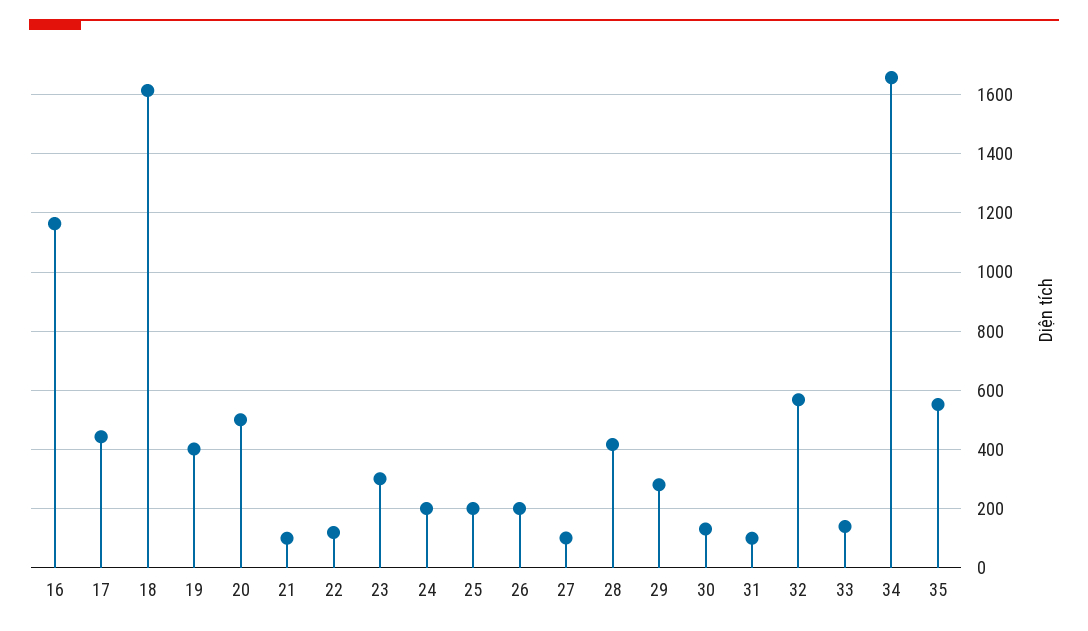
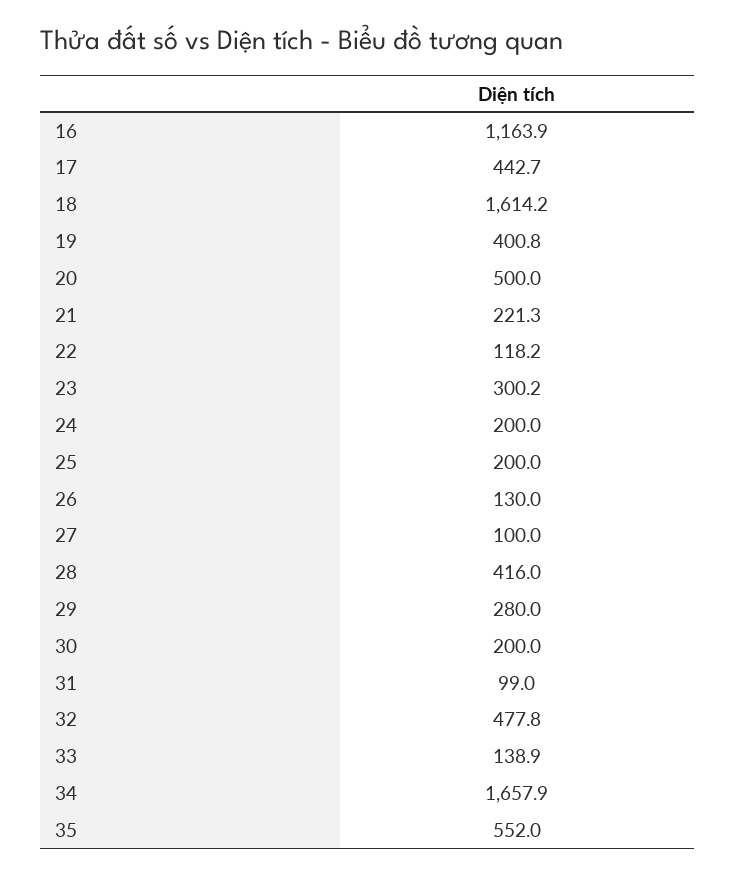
21: 100 -> 221.3
26: 200 -> 130
30: 125 -> 200
32: 575 -> 477.8

